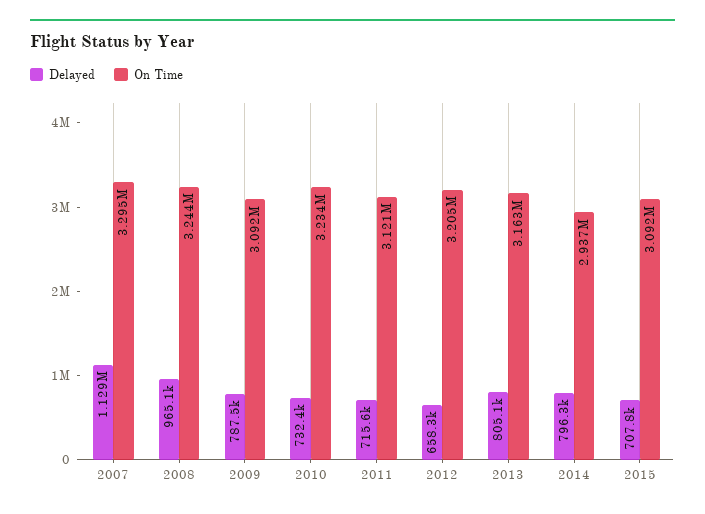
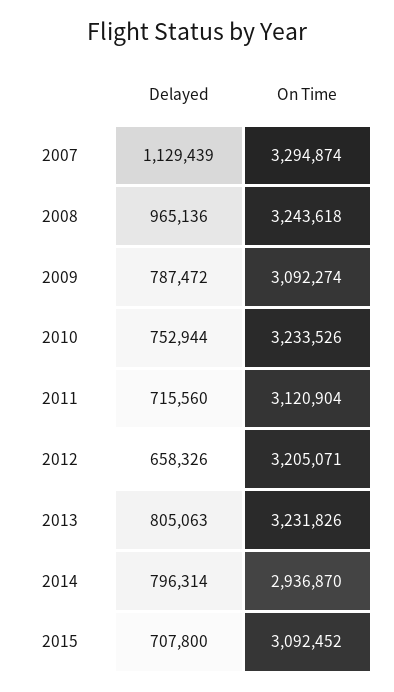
Delayed, 2010: 732400 -> 752944
On Time, 2013: 3163000 -> 3231826

